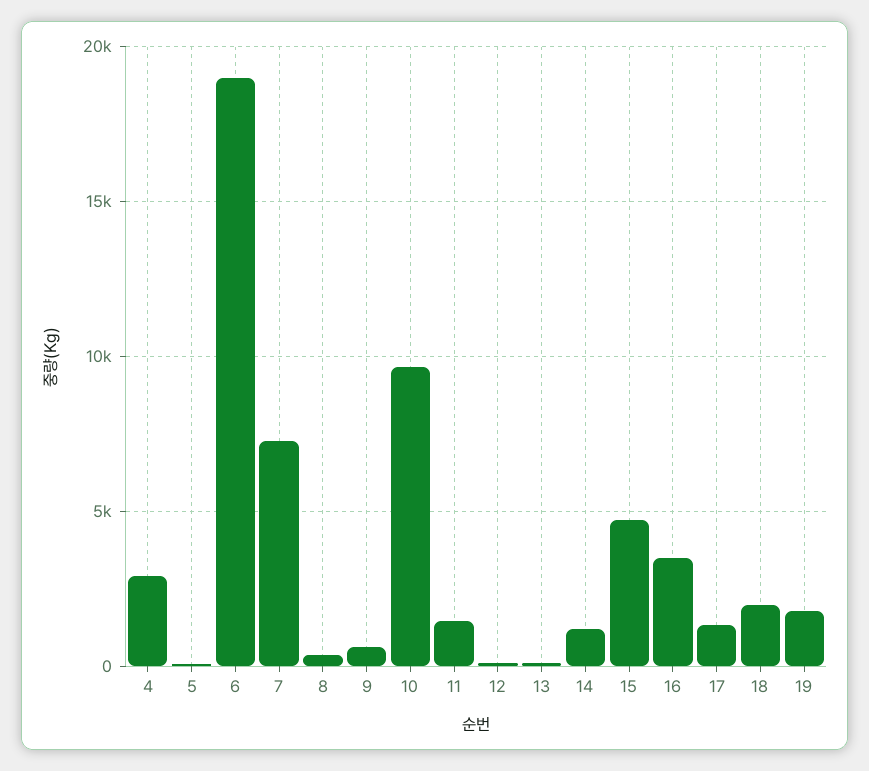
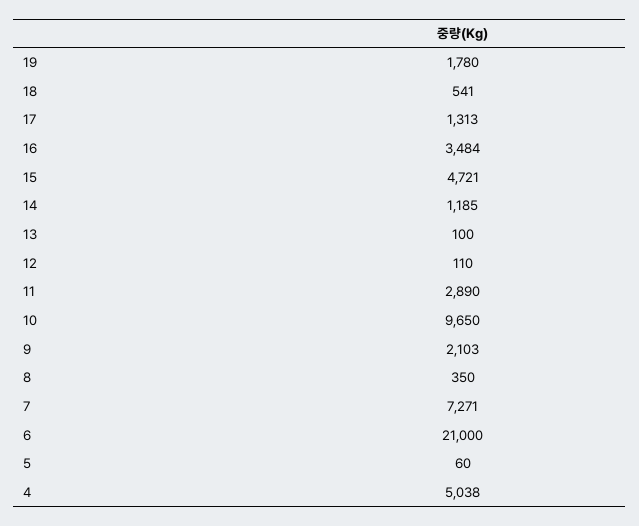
4: 3000 -> 5038
6: 19000 -> 21000
9: 500 -> 2103
11: 1500 -> 2890
18: 2000 -> 541

